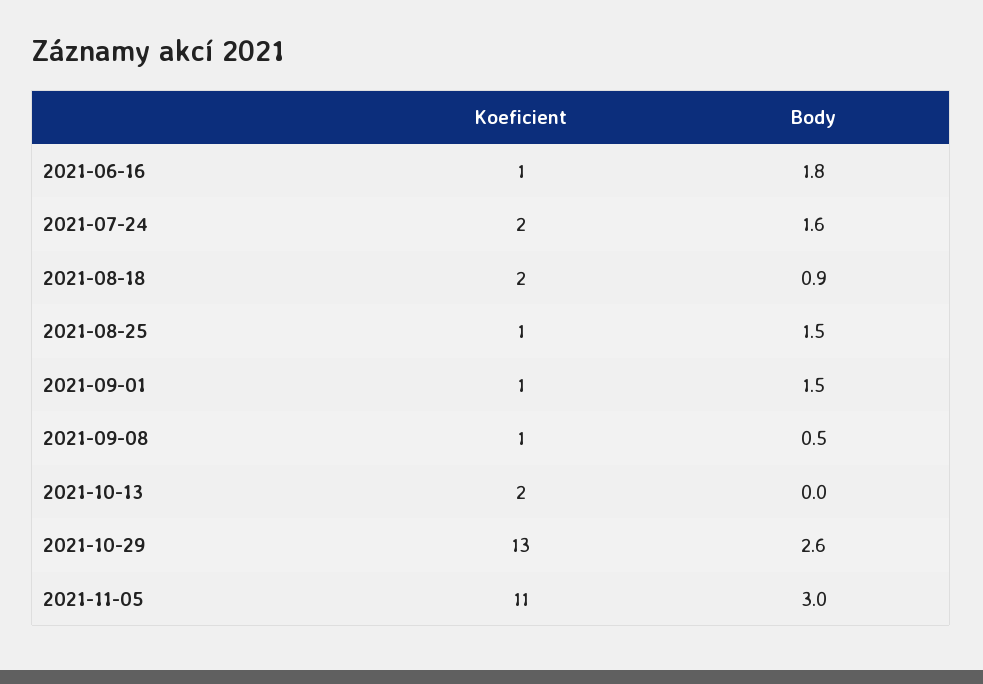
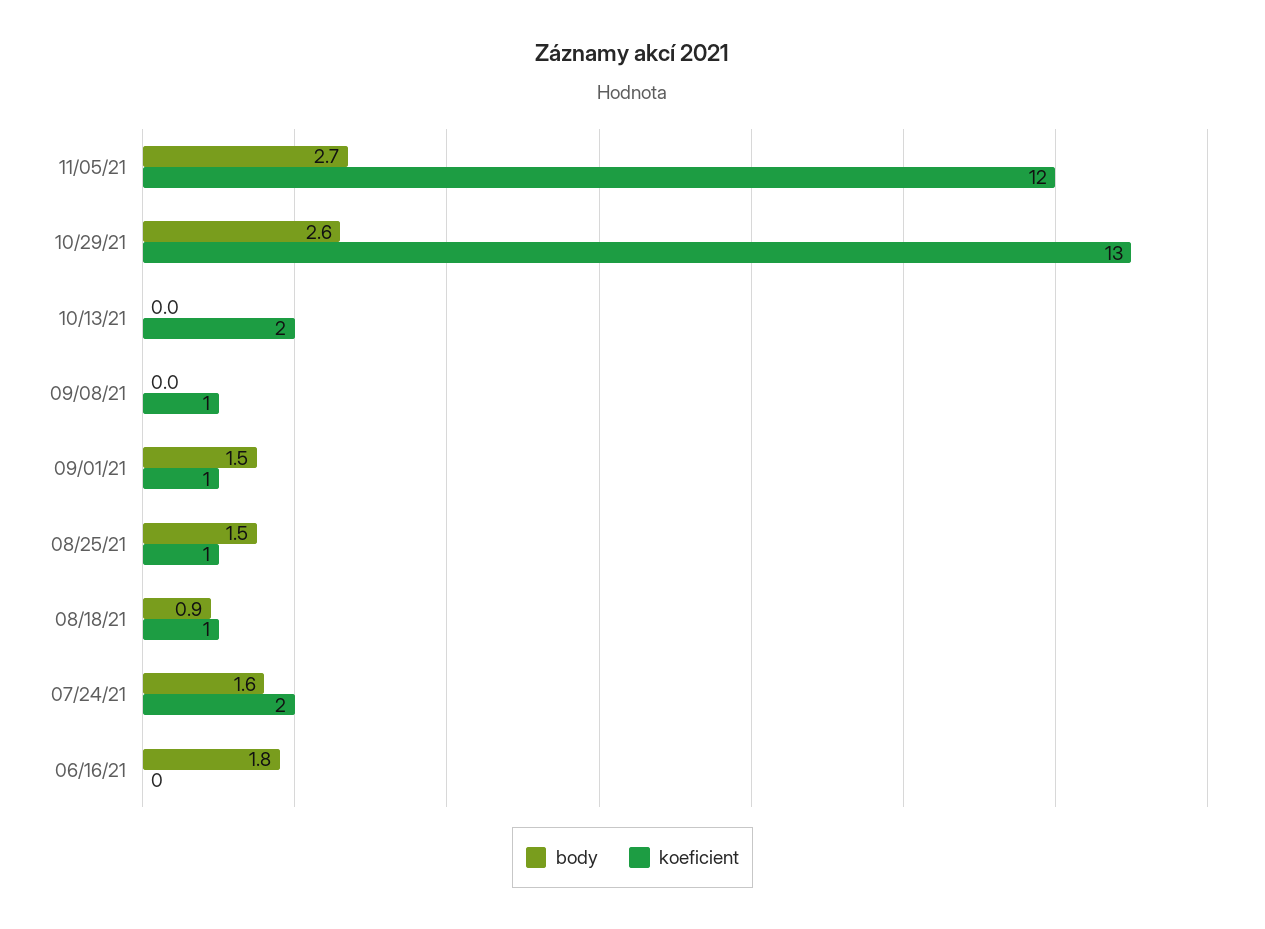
Koeficient, 2021-06-16: 1 -> 0
Koeficient, 2021-08-18: 2 -> 1
Body, 2021-09-08: 0.5 -> 0
Koeficient, 2021-11-05: 11 -> 12
Body, 2021-11-05: 3 -> 2.7

